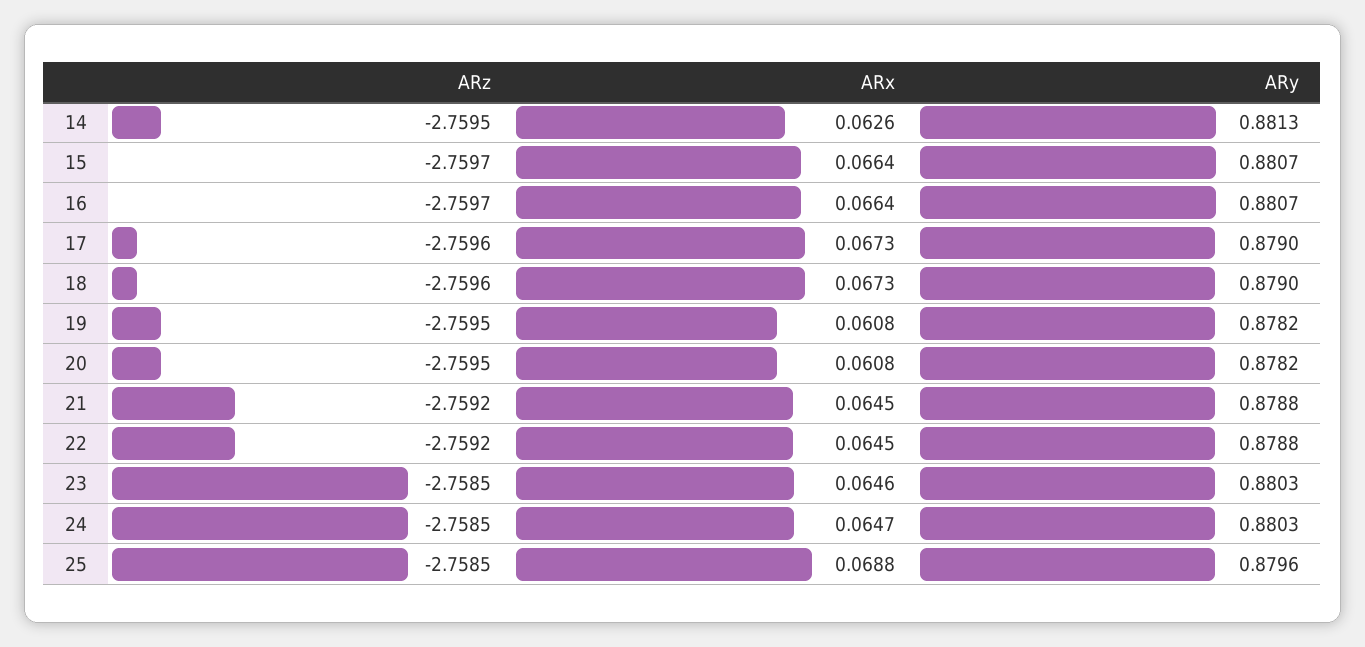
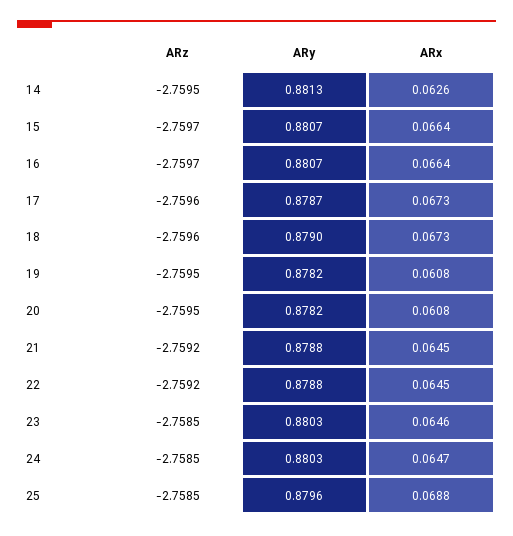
ARy, 17: 0.879 -> 0.8787

